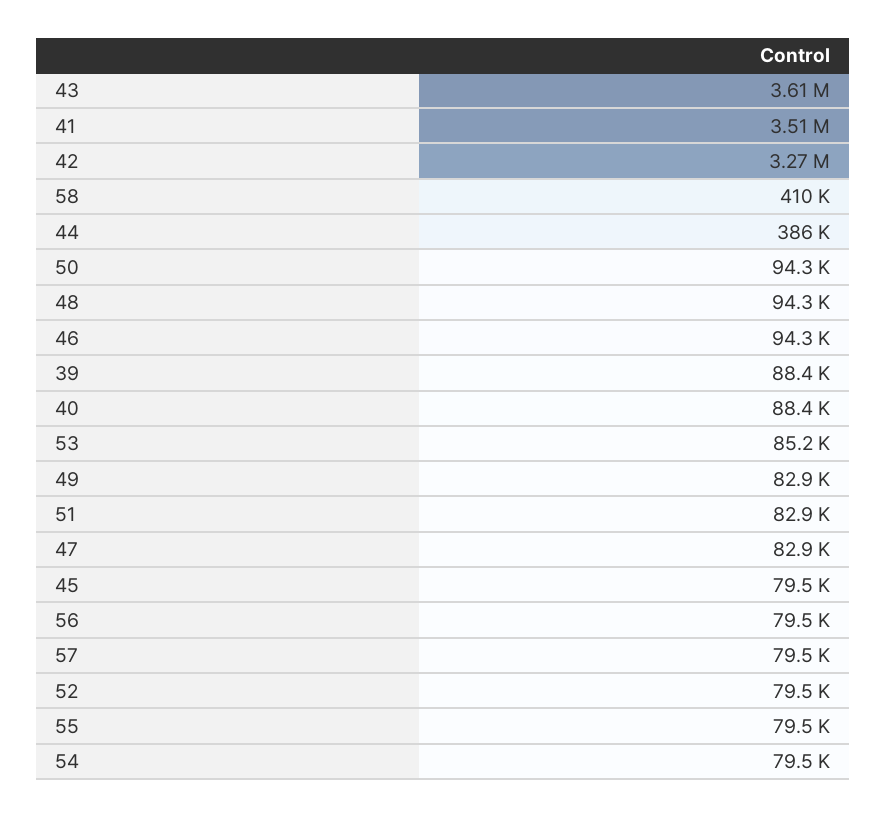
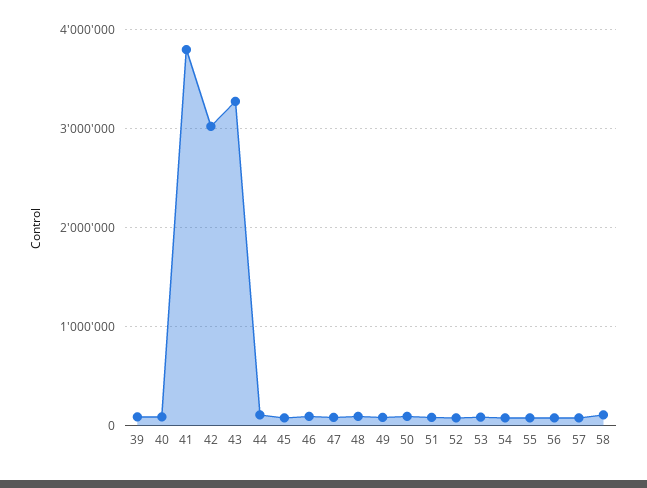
43: 3610000 -> 3300000
41: 3510000 -> 3800000
42: 3270000 -> 3000000
58: 410000 -> 100000
44: 386000 -> 100000

